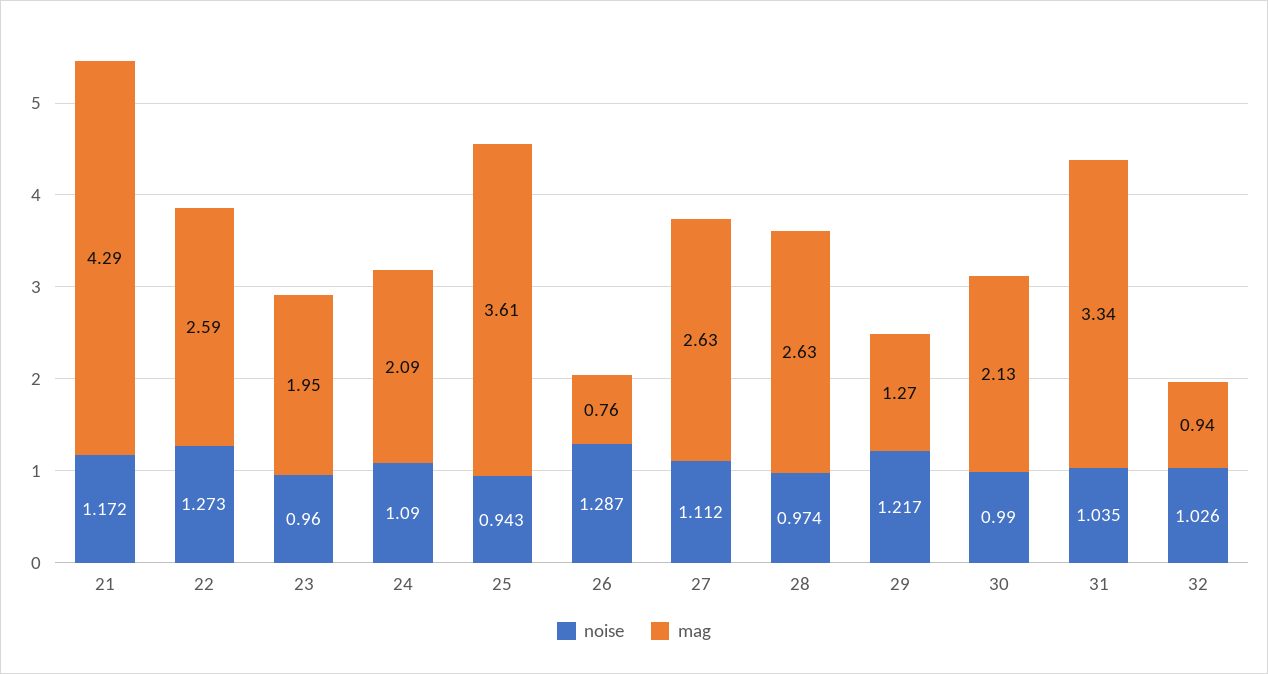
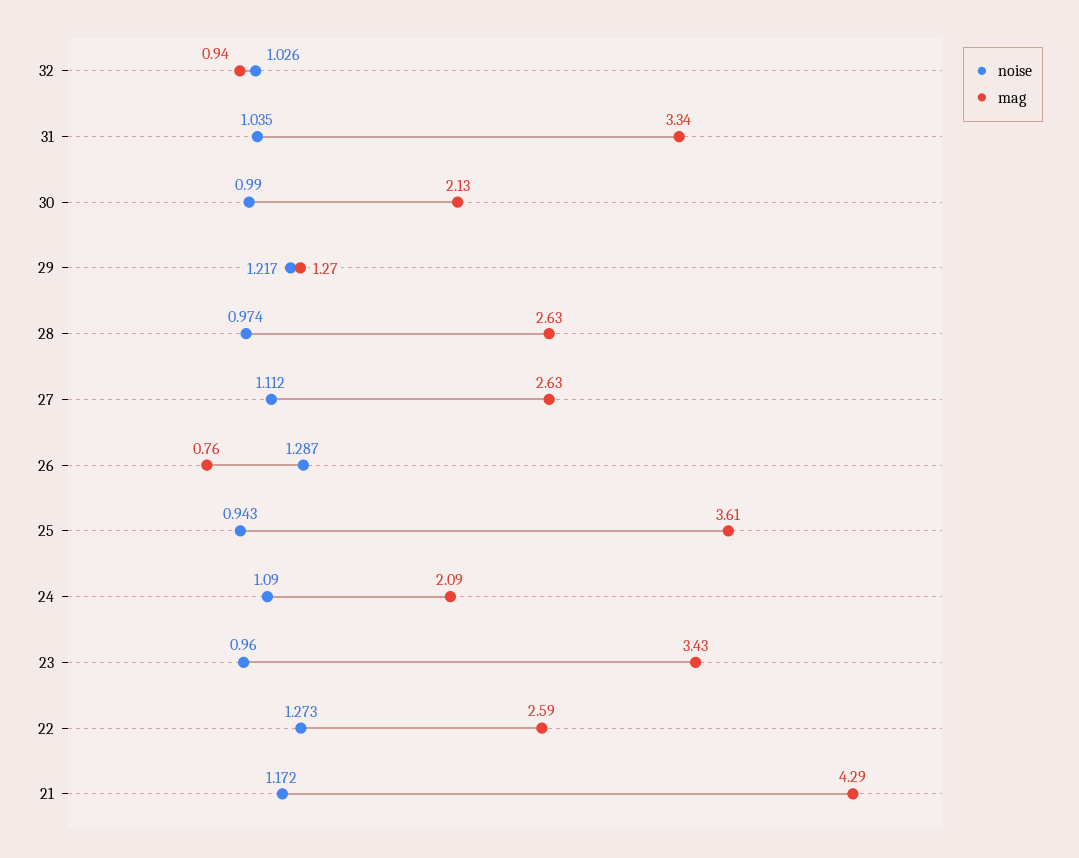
mag, 23: 1.95 -> 3.43

